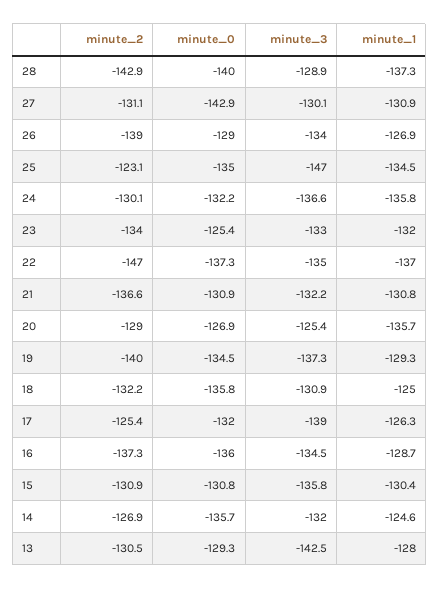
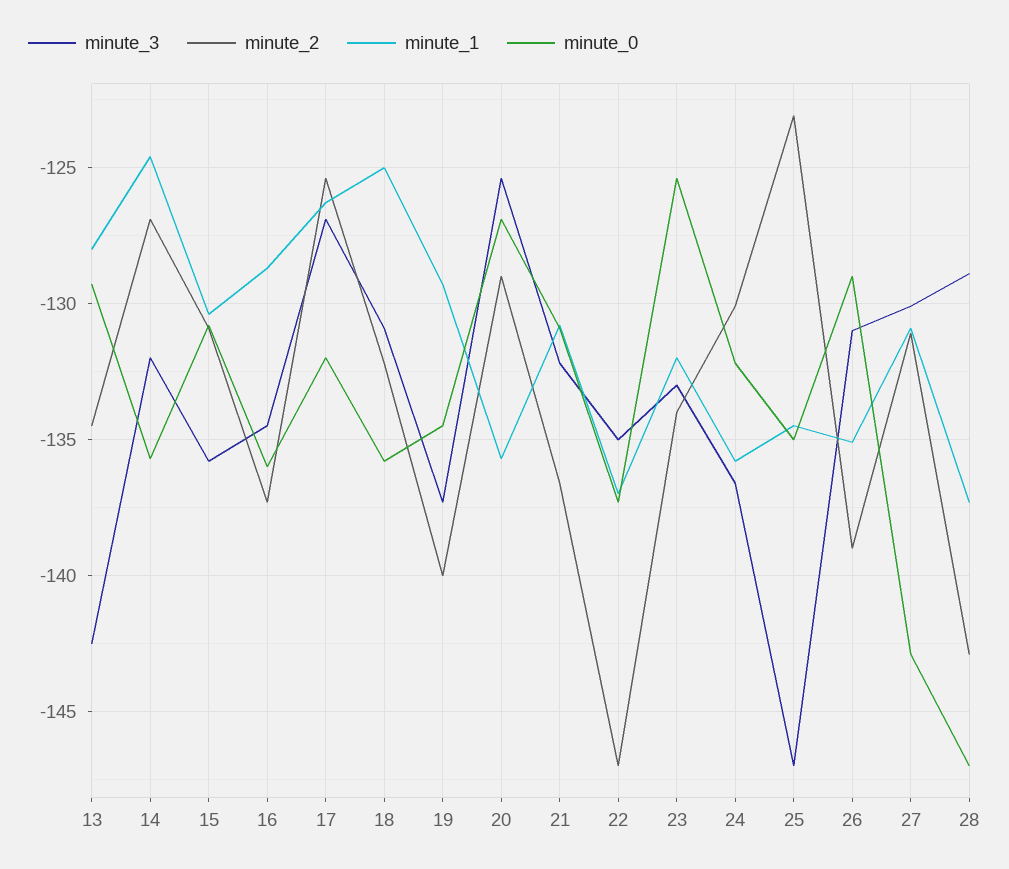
minute_0, 28: -140 -> -147
minute_3, 26: -134 -> -131
minute_1, 26: -126.9 -> -135
minute_3, 17: -139 -> -127
minute_2, 13: -130.5 -> -134.5

